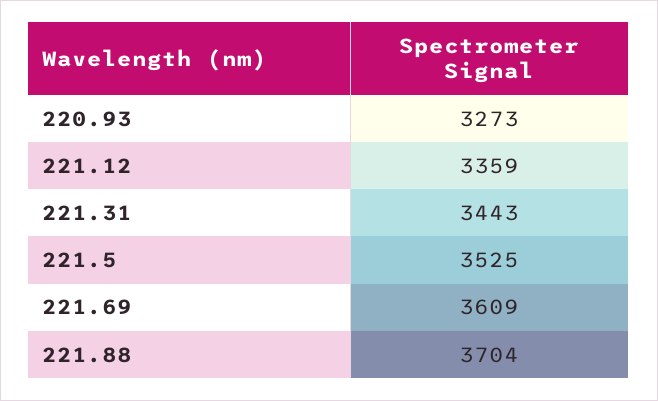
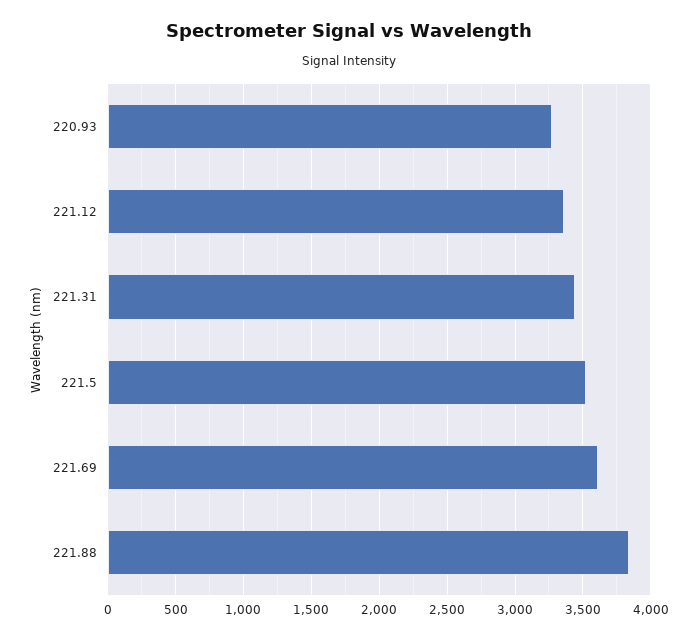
221.88: 3704 -> 3850

